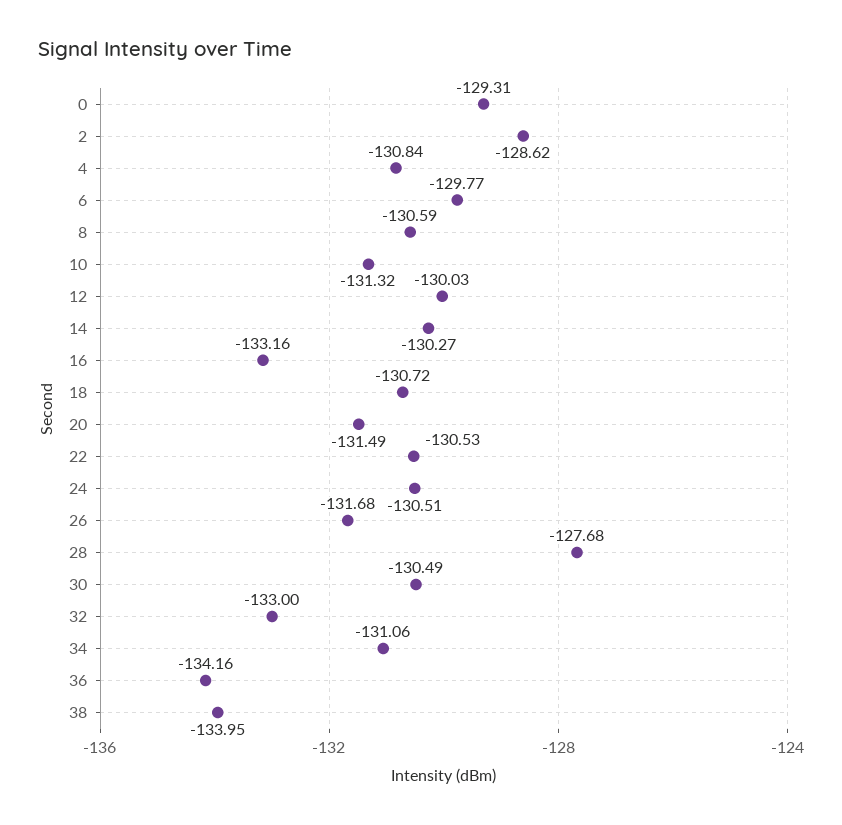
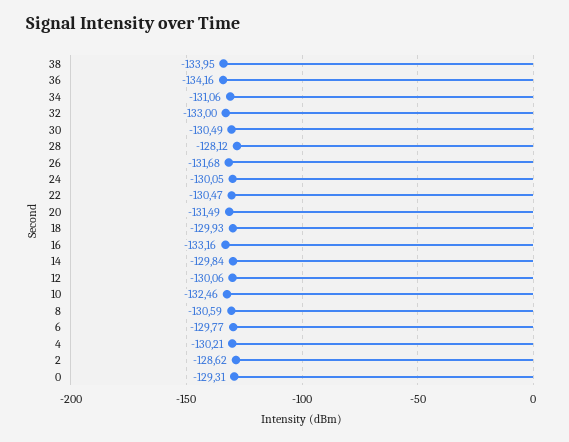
4: -130.84 -> -130.21
10: -131.32 -> -132.46
12: -130.03 -> -130.06
14: -130.27 -> -129.84
18: -130.72 -> -129.93
22: -130.53 -> -130.47
24: -130.51 -> -130.05
28: -127.68 -> -128.12

